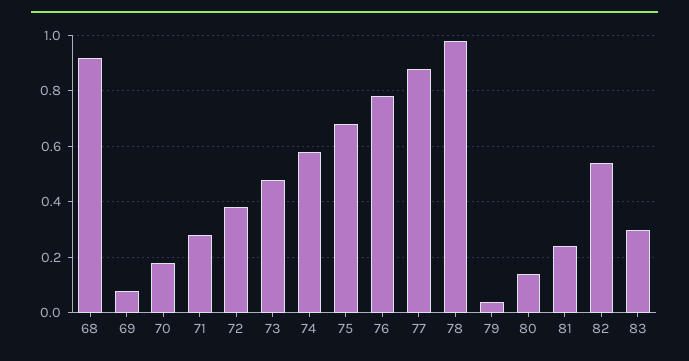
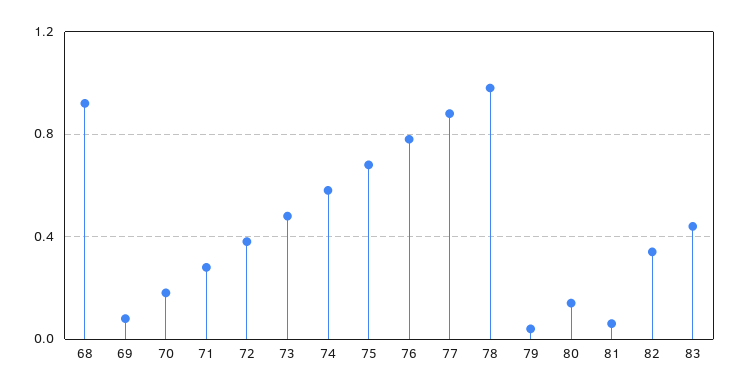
81: 0.25 -> 0.05
82: 0.55 -> 0.35
83: 0.3 -> 0.45

